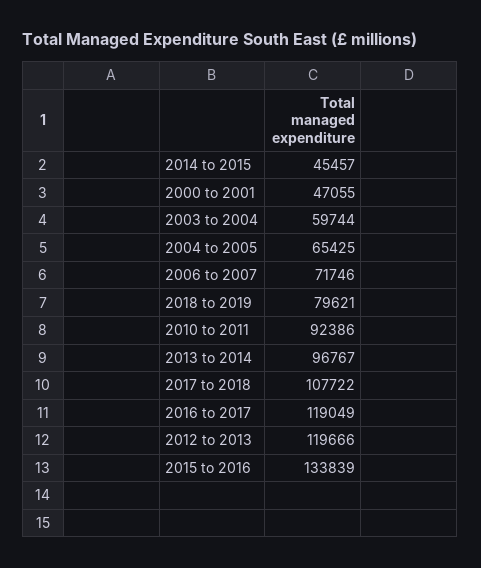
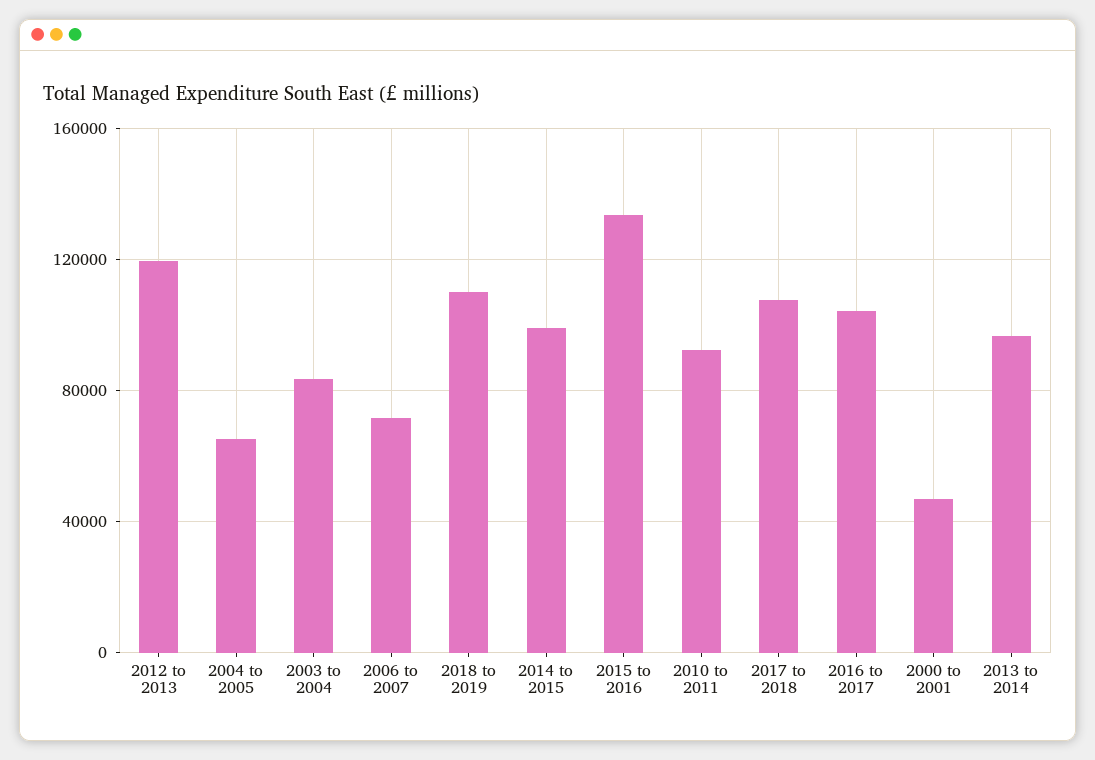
2014 to 2015: 45457 -> 100000
2003 to 2004: 59744 -> 85000
2018 to 2019: 79621 -> 110000
2016 to 2017: 119049 -> 105000

